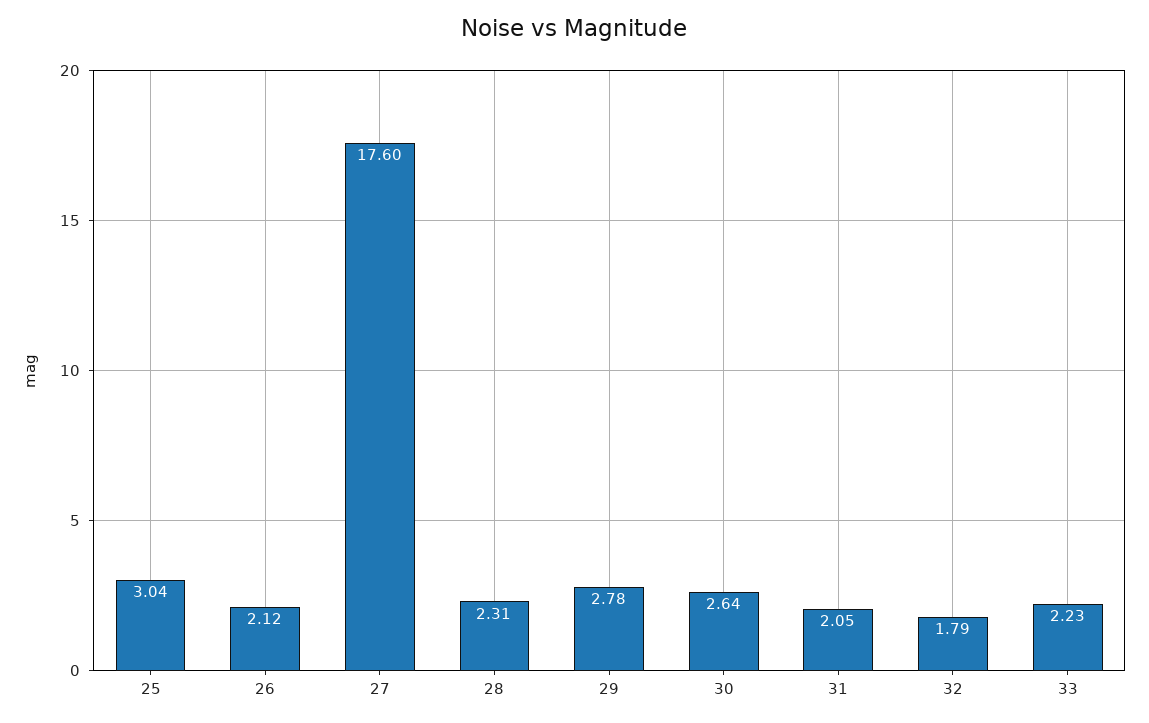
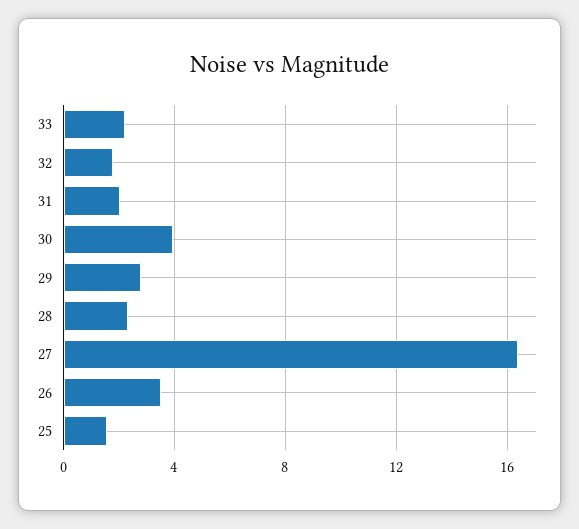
25: 3.04 -> 1.5
26: 2.12 -> 3.5
27: 17.6 -> 16.5
30: 2.64 -> 4

